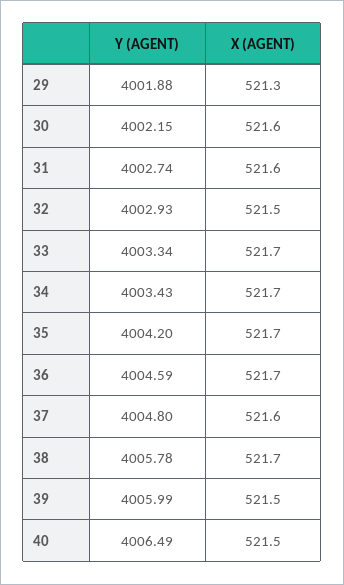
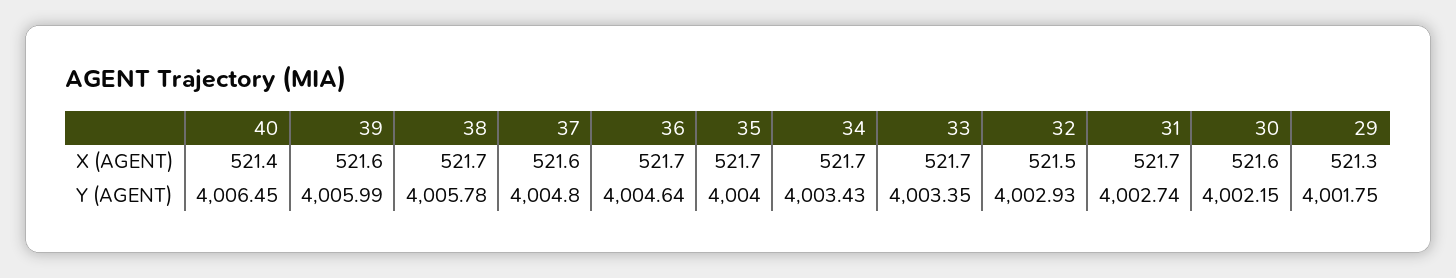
Y (AGENT), 29: 4001.88 -> 4001.75
X (AGENT), 31: 521.6 -> 521.7
Y (AGENT), 33: 4003.34 -> 4003.35
Y (AGENT), 35: 4004.2 -> 4004
Y (AGENT), 36: 4004.59 -> 4004.64
X (AGENT), 39: 521.5 -> 521.6
Y (AGENT), 40: 4006.49 -> 4006.45
X (AGENT), 40: 521.5 -> 521.4

